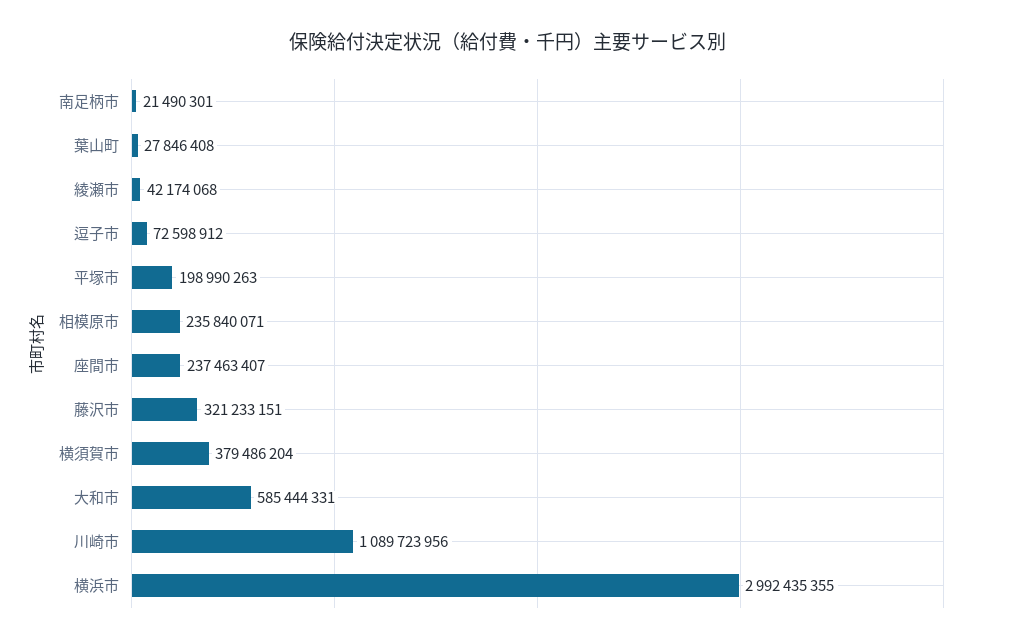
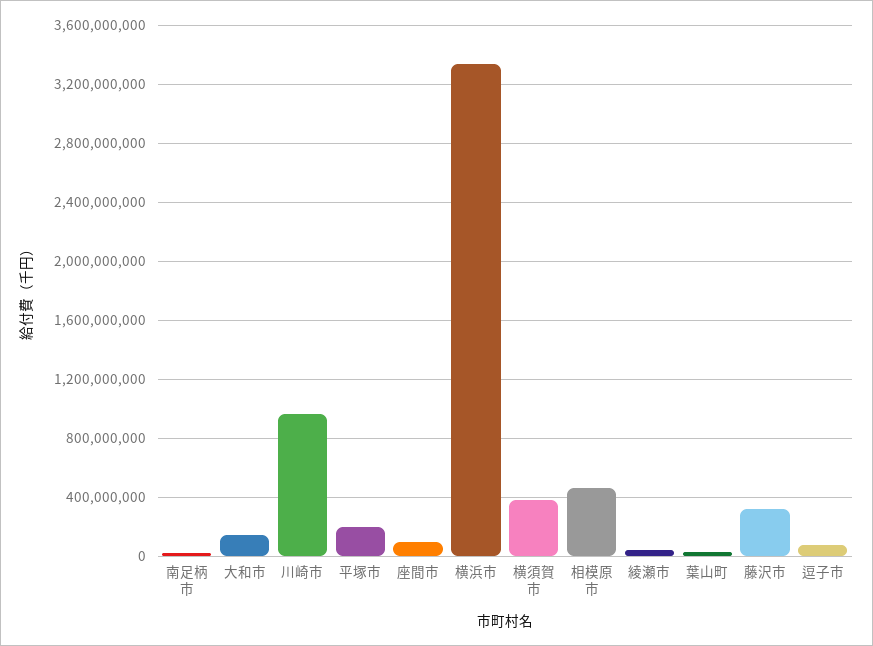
相模原市: 235840071 -> 450000000
座間市: 237463407 -> 100000000
大和市: 585444331 -> 150000000
川崎市: 1089723956 -> 950000000
横浜市: 2992435355 -> 3350000000

